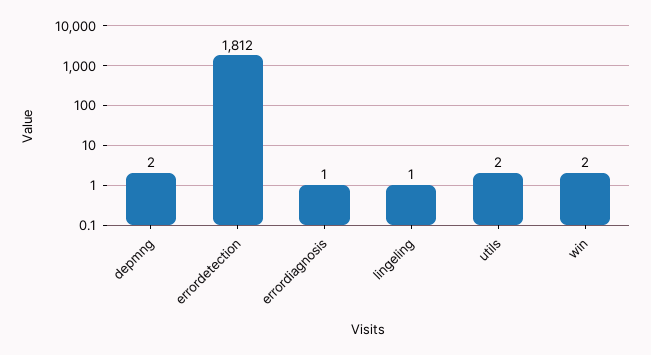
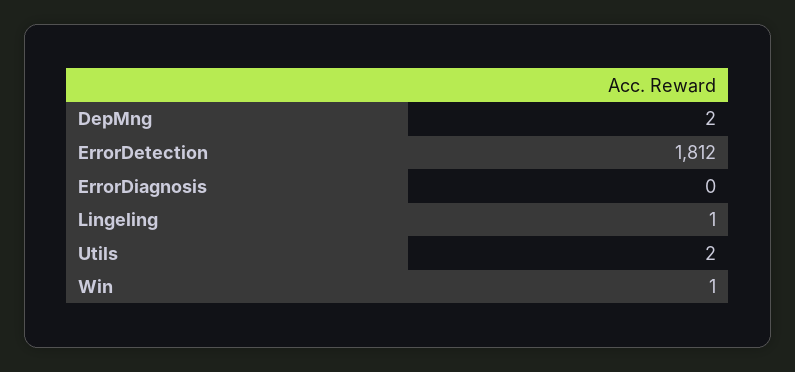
errordiagnosis: 1 -> 0
win: 2 -> 1

